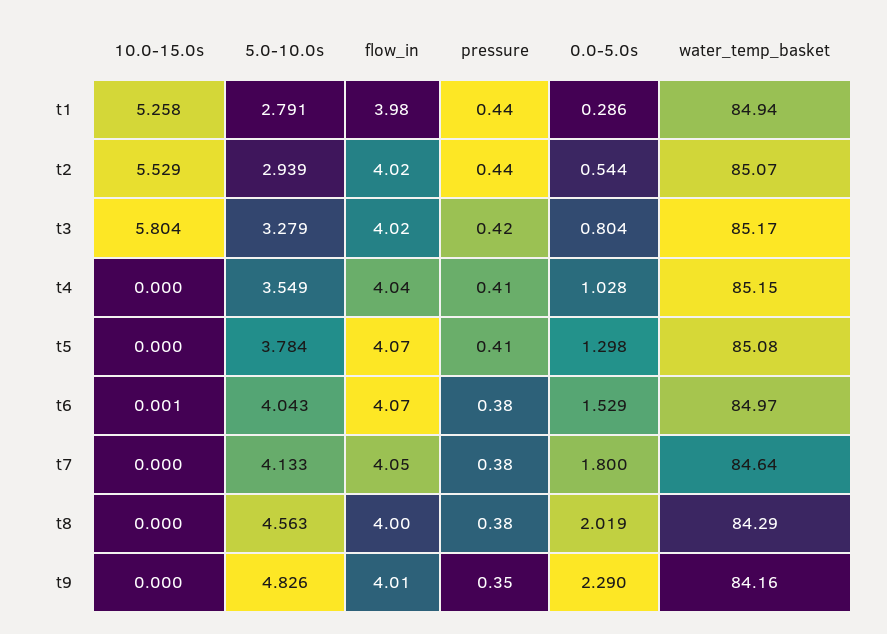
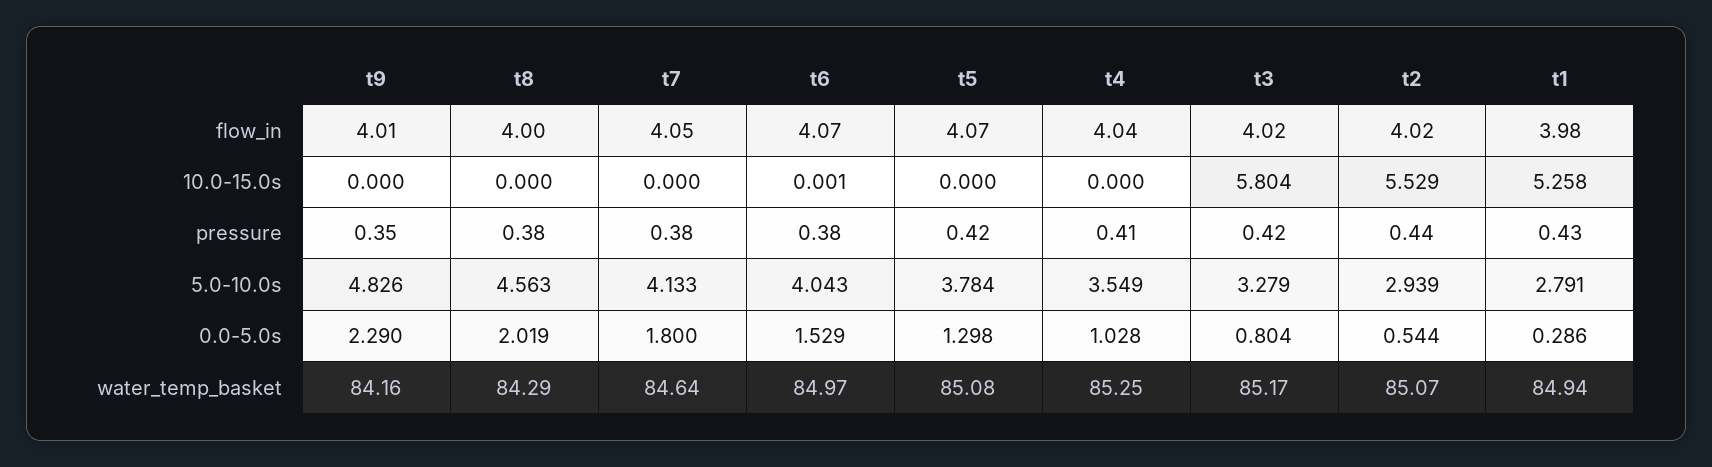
pressure, t1: 0.44 -> 0.43
water_temp_basket, t4: 85.15 -> 85.25
pressure, t5: 0.41 -> 0.42

